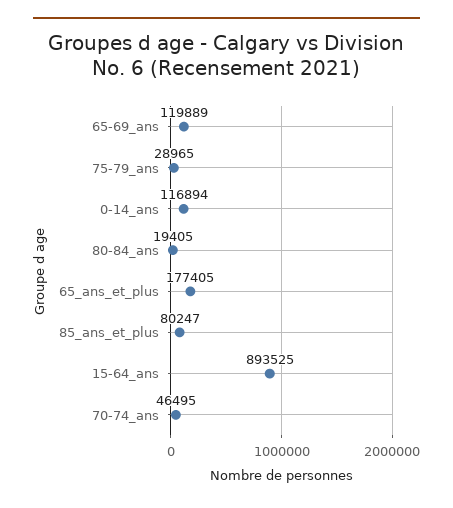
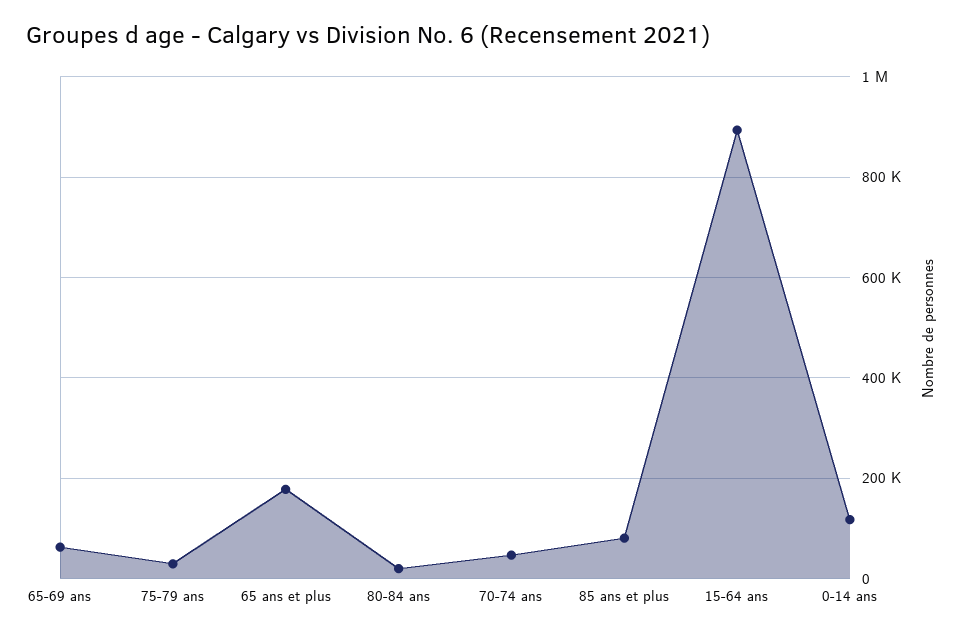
65-69_ans: 119889 -> 60000

